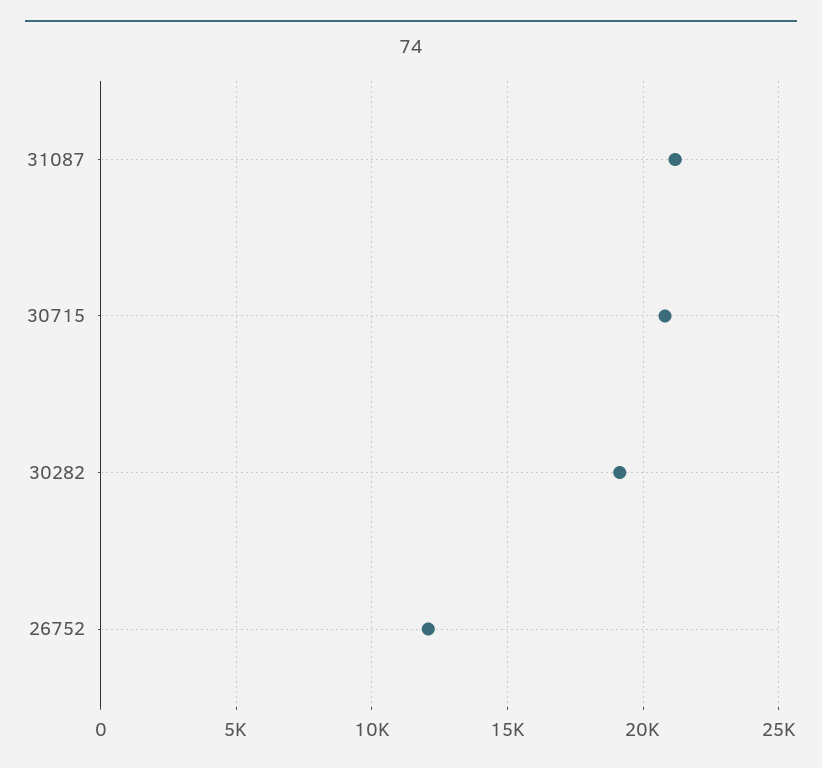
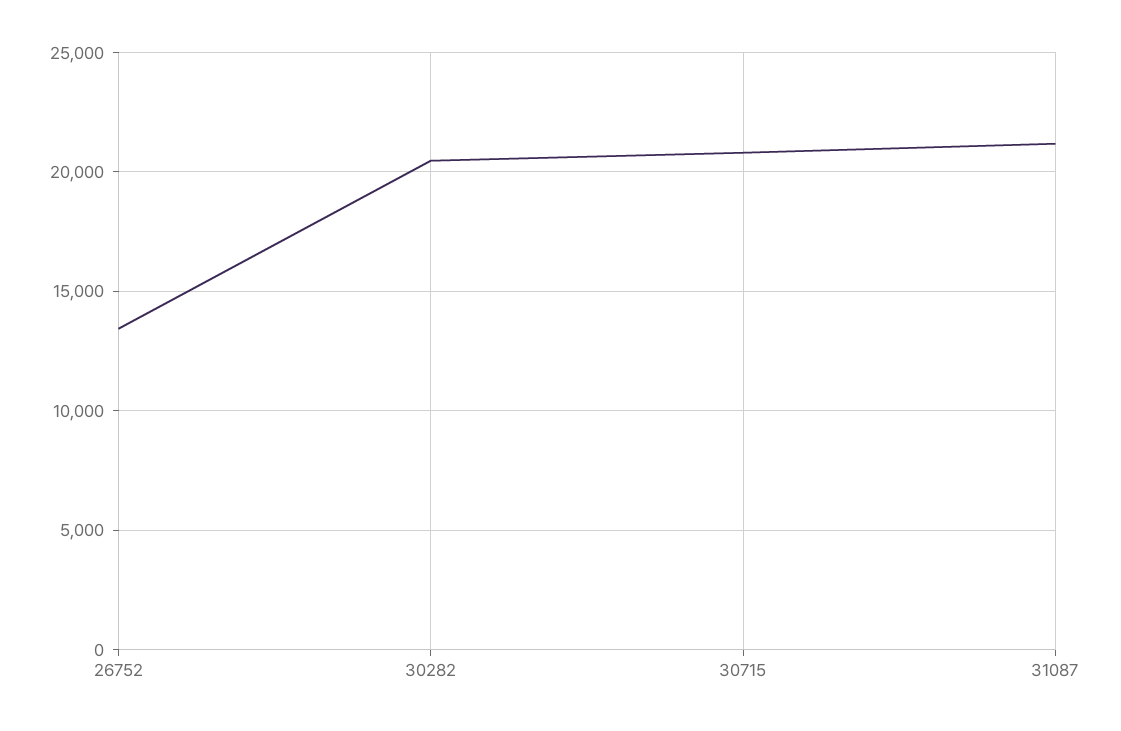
30282: 19000 -> 20500
26752: 12000 -> 13500

